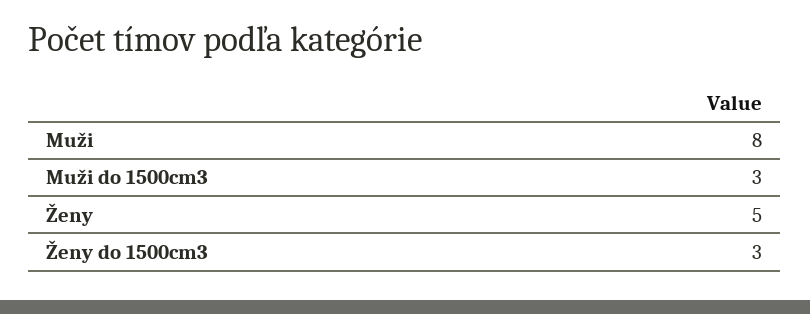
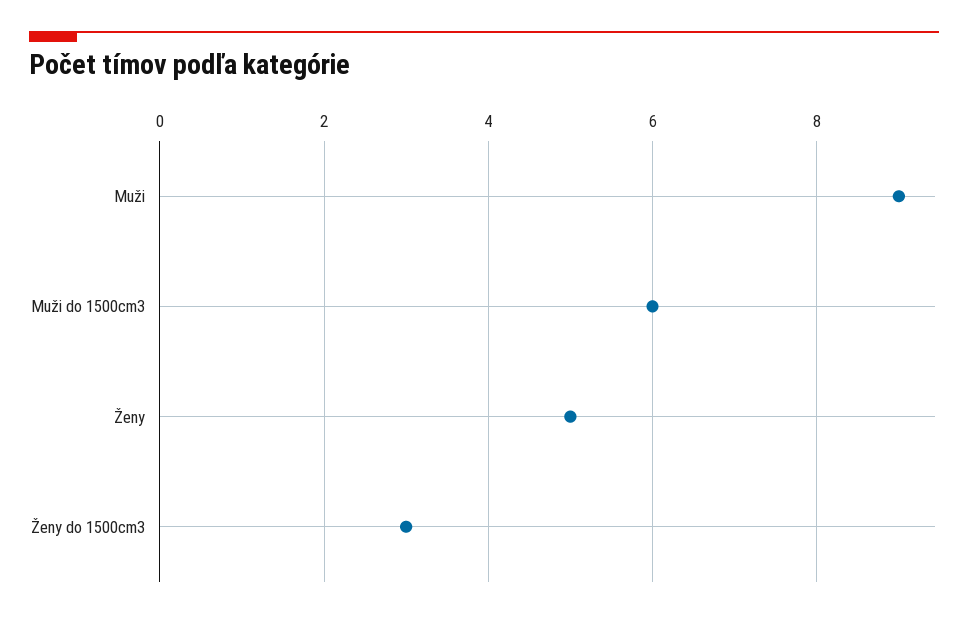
Muži: 8 -> 9
Muži do 1500cm3: 3 -> 6

